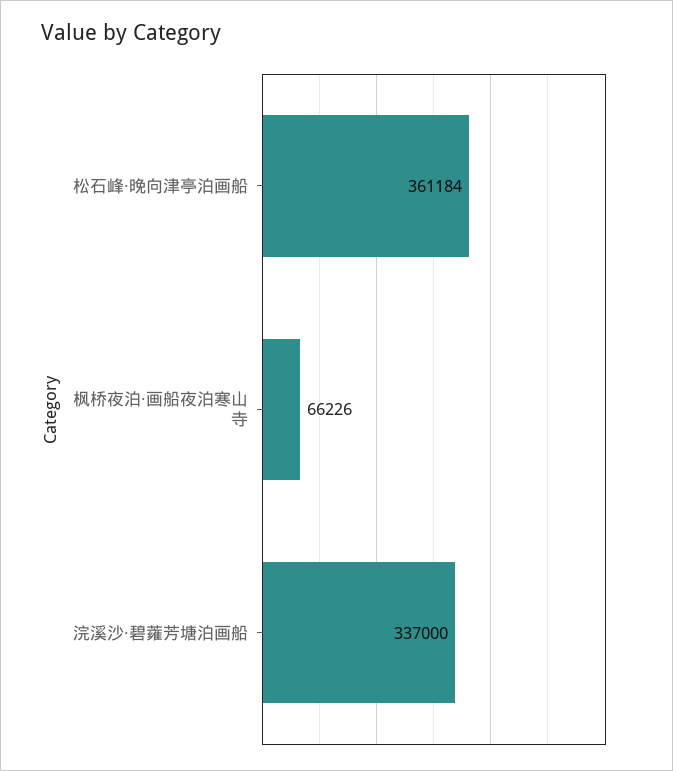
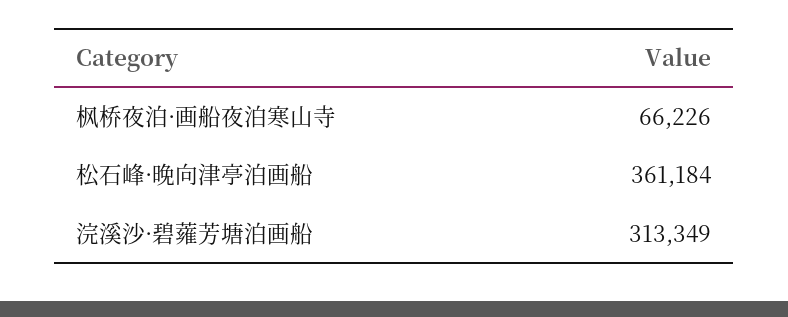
浣溪沙·碧蕹芳塘泊画船: 337000 -> 313349

